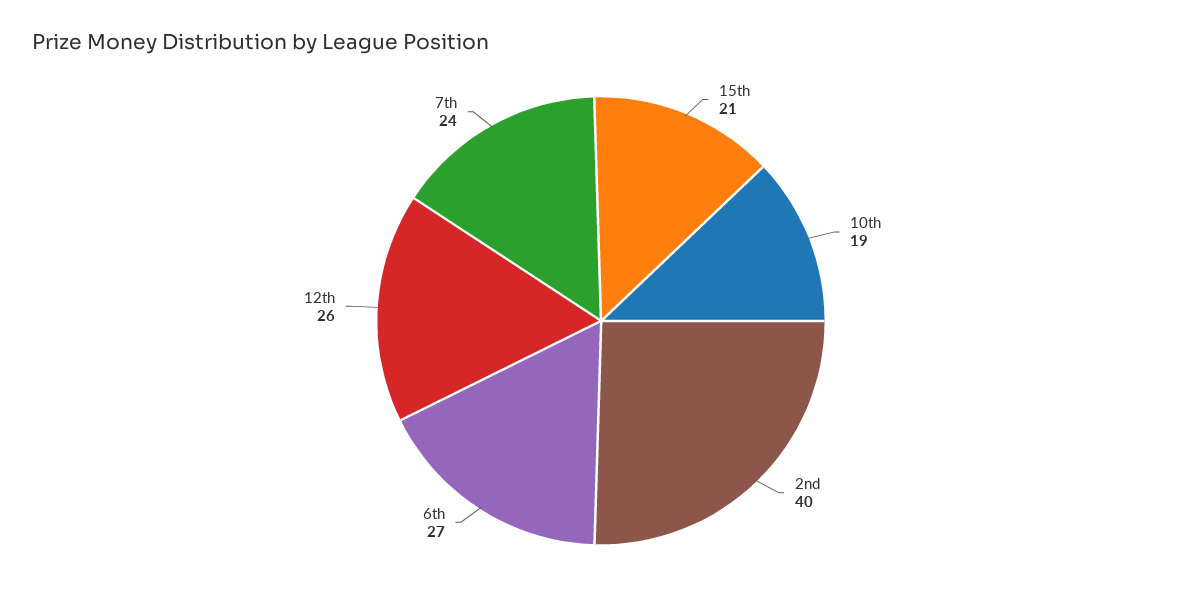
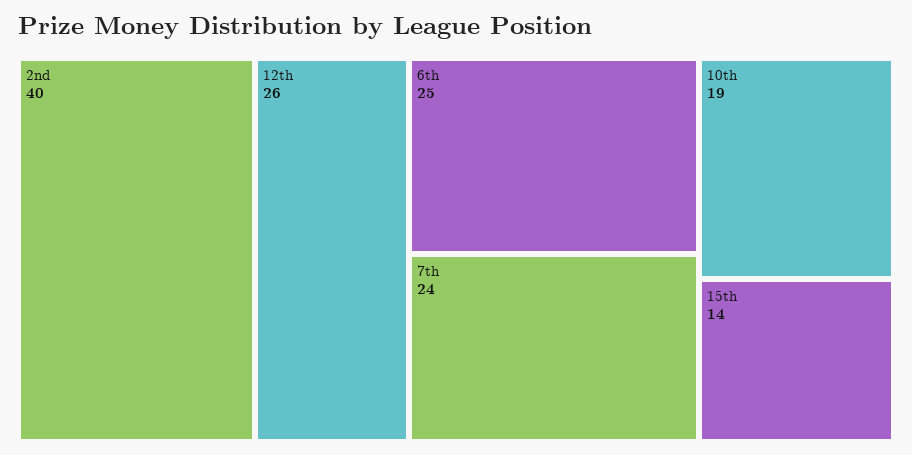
15th: 21 -> 14
6th: 27 -> 25

